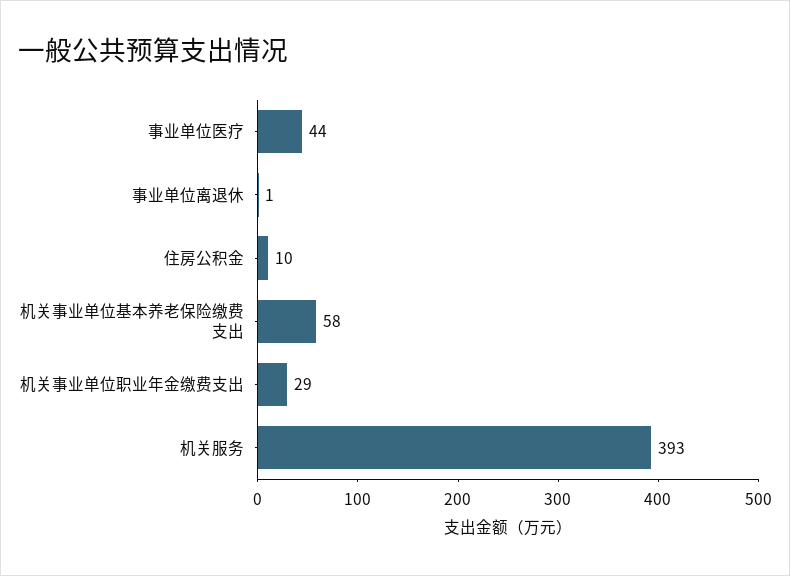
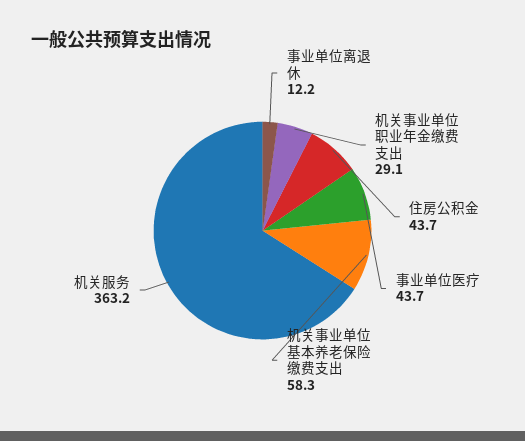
事业单位离退休: 1 -> 12.2
住房公积金: 10 -> 43.7
机关服务: 393 -> 363.2

